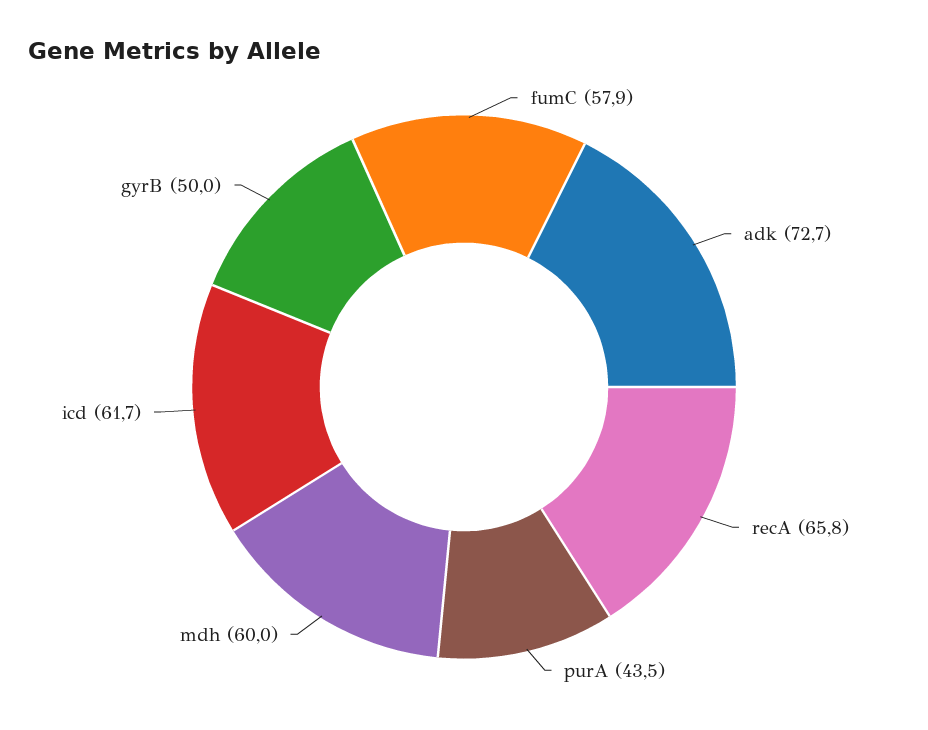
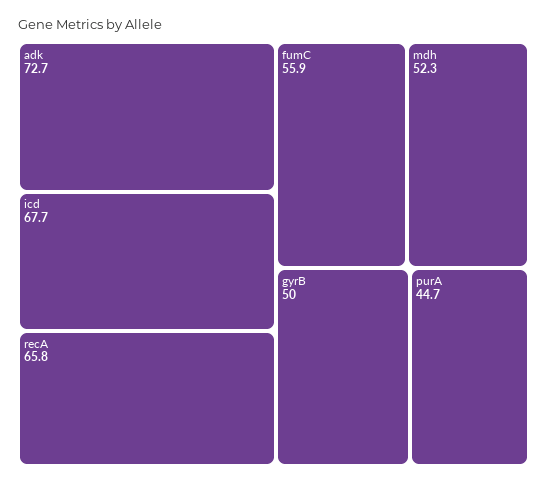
fumC: 57.9 -> 55.9
purA: 43.5 -> 44.7
mdh: 60 -> 52.3
icd: 61.7 -> 67.7

